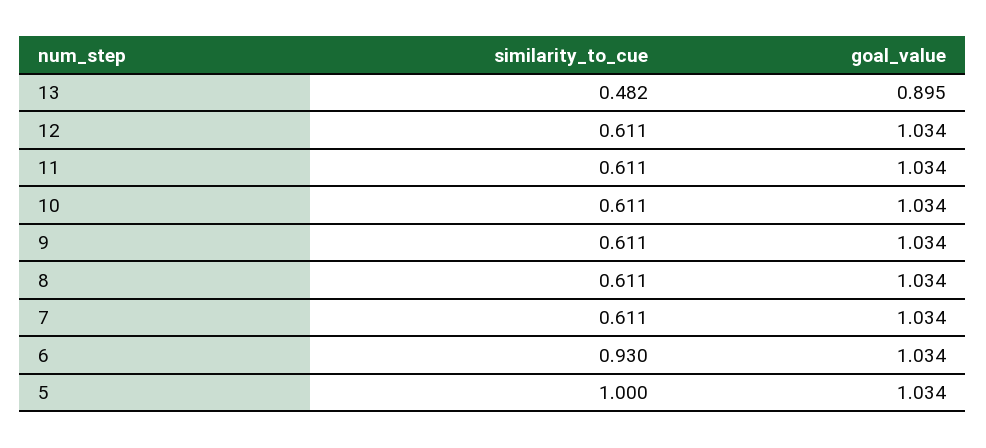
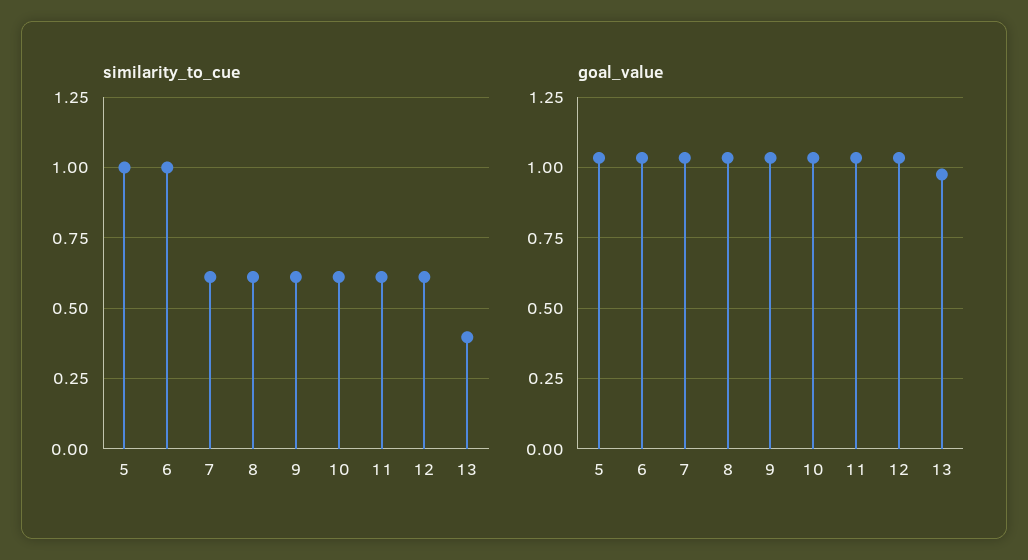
similarity_to_cue, 13: 0.482 -> 0.4
goal_value, 13: 0.895 -> 0.975
similarity_to_cue, 6: 0.93 -> 1

